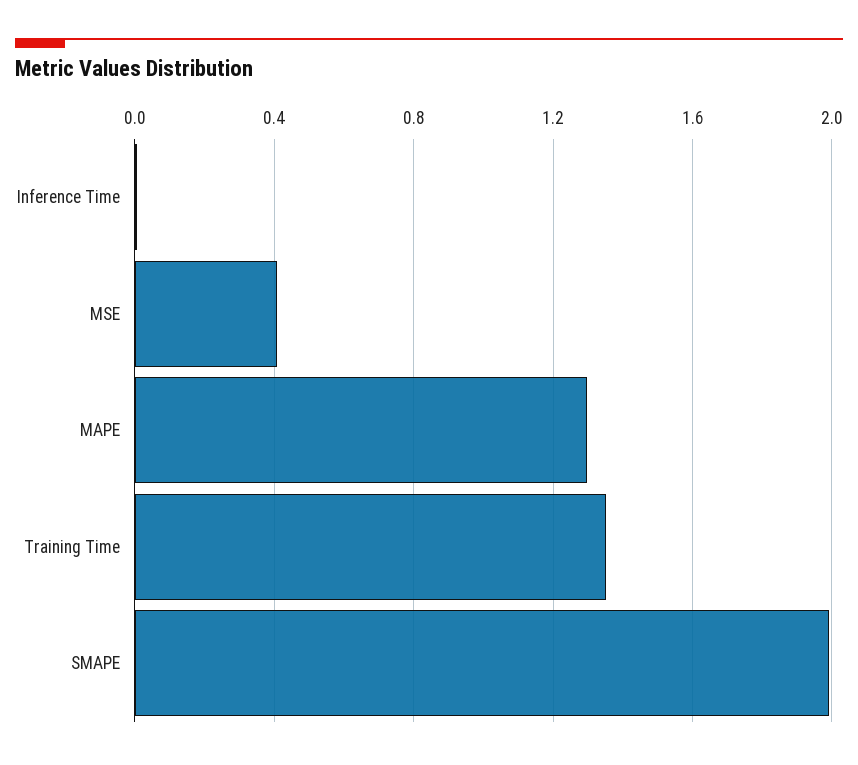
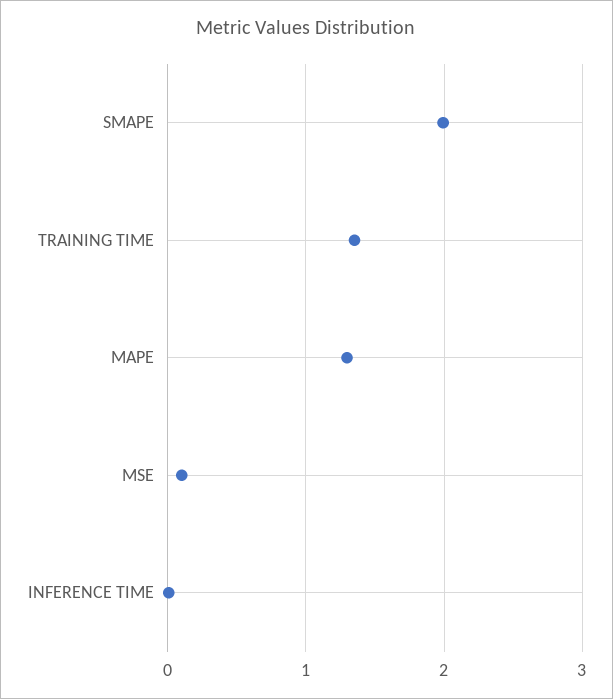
MSE: 0.4 -> 0.1

